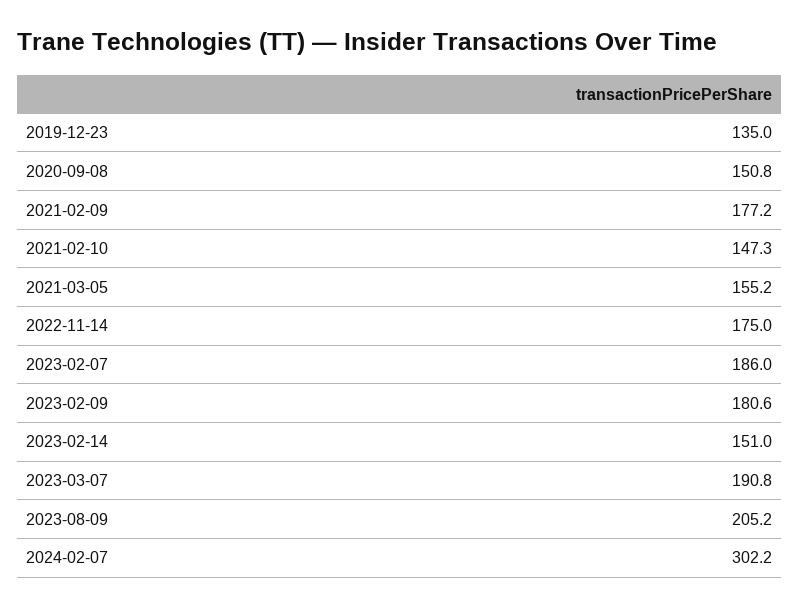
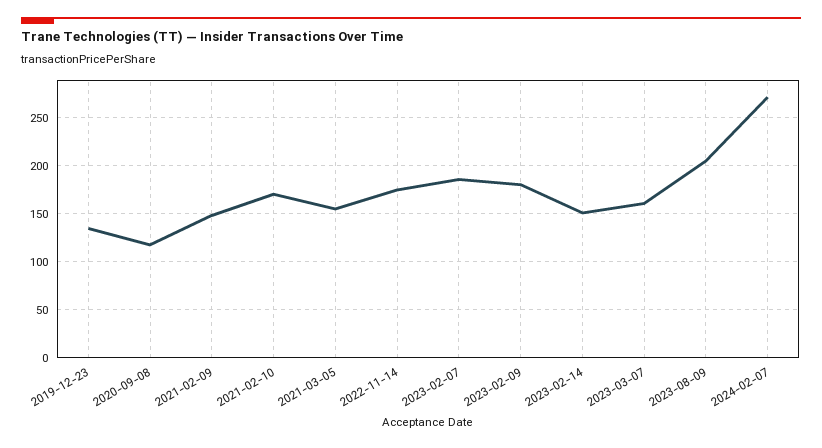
2020-09-08: 150.8 -> 120
2021-02-09: 177.2 -> 150
2021-02-10: 147.3 -> 170
2023-03-07: 190.8 -> 160
2024-02-07: 302.2 -> 270

